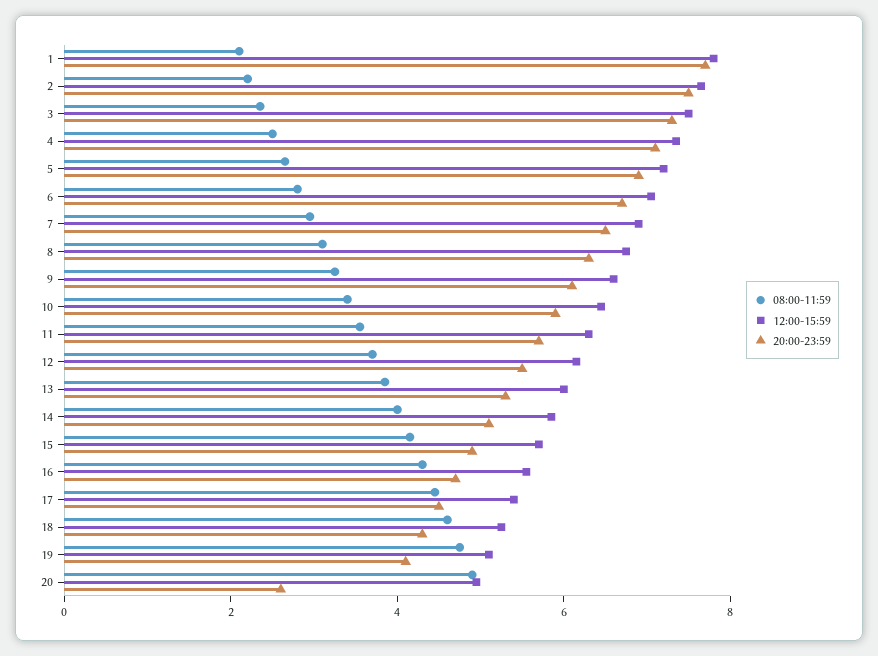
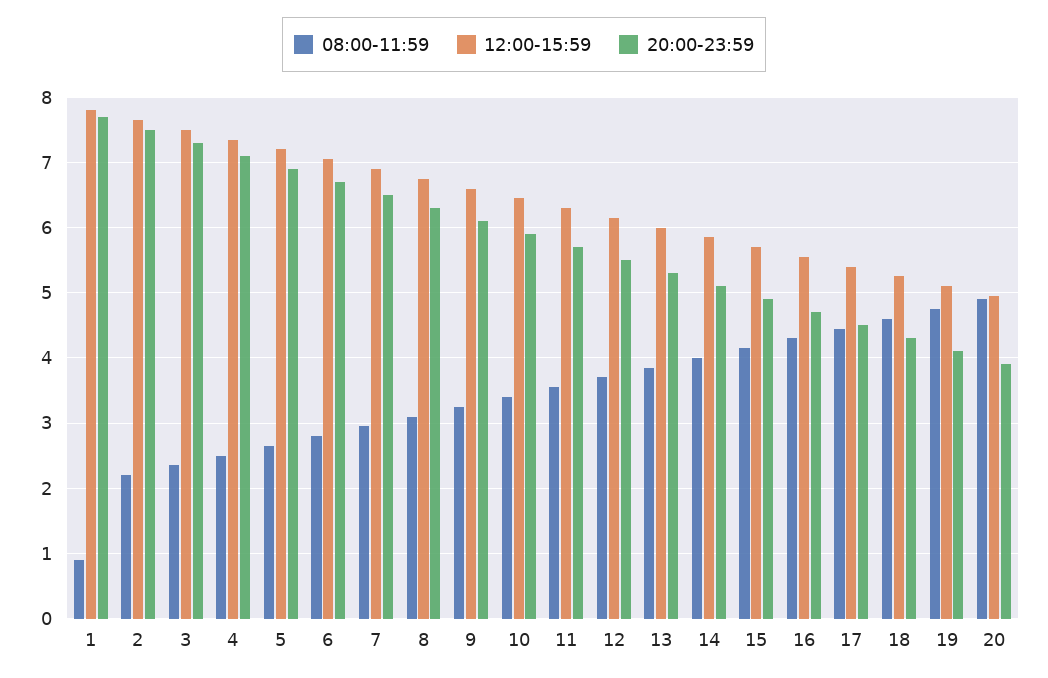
08:00-11:59, 1: 2 -> 0.9
20:00-23:59, 20: 2.5 -> 3.9

